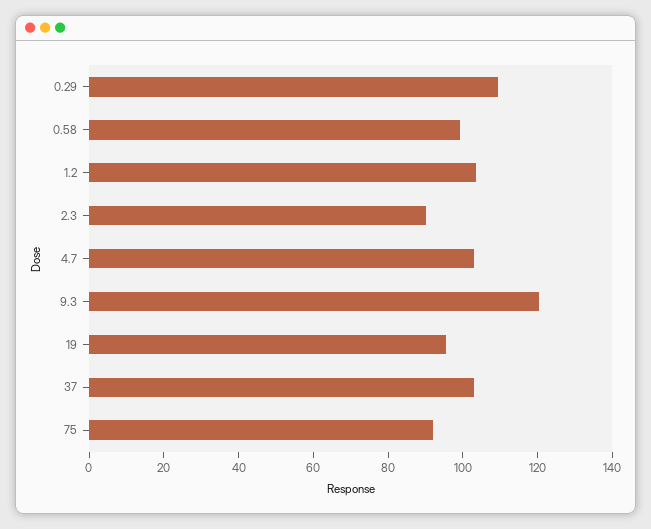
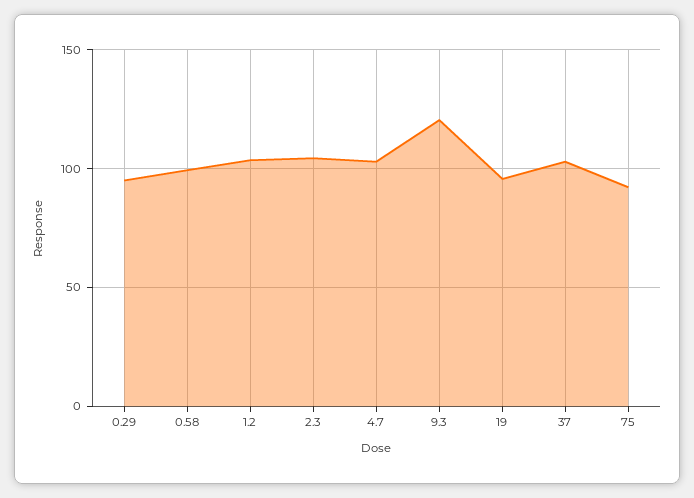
0.29: 110 -> 95
2.3: 90 -> 105

